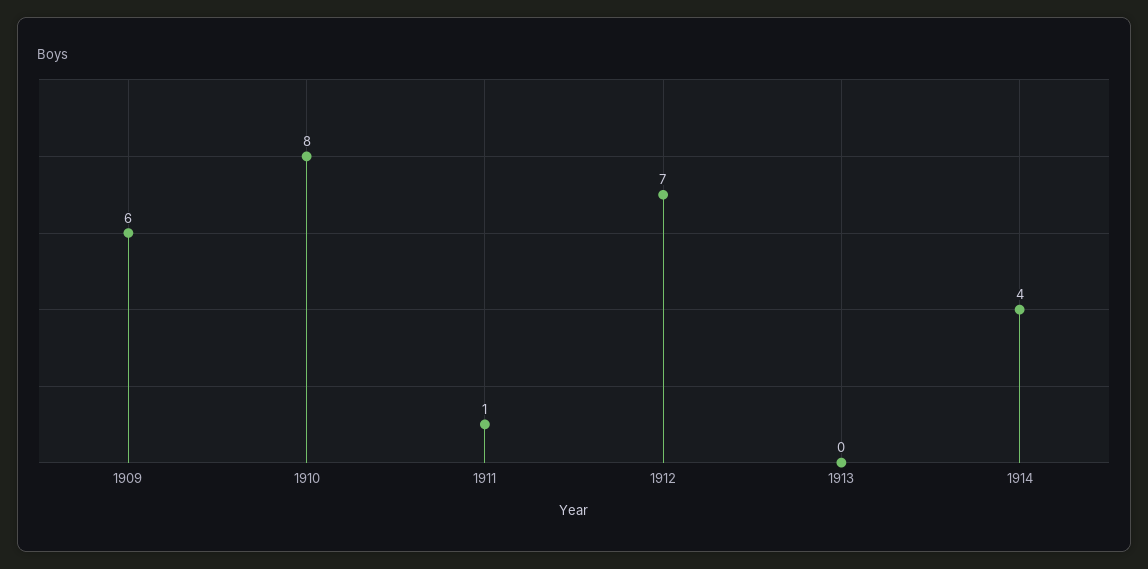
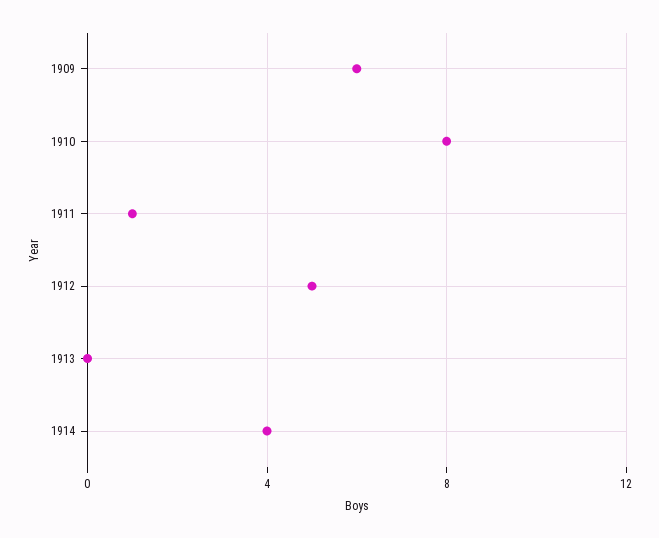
1912: 7 -> 5

